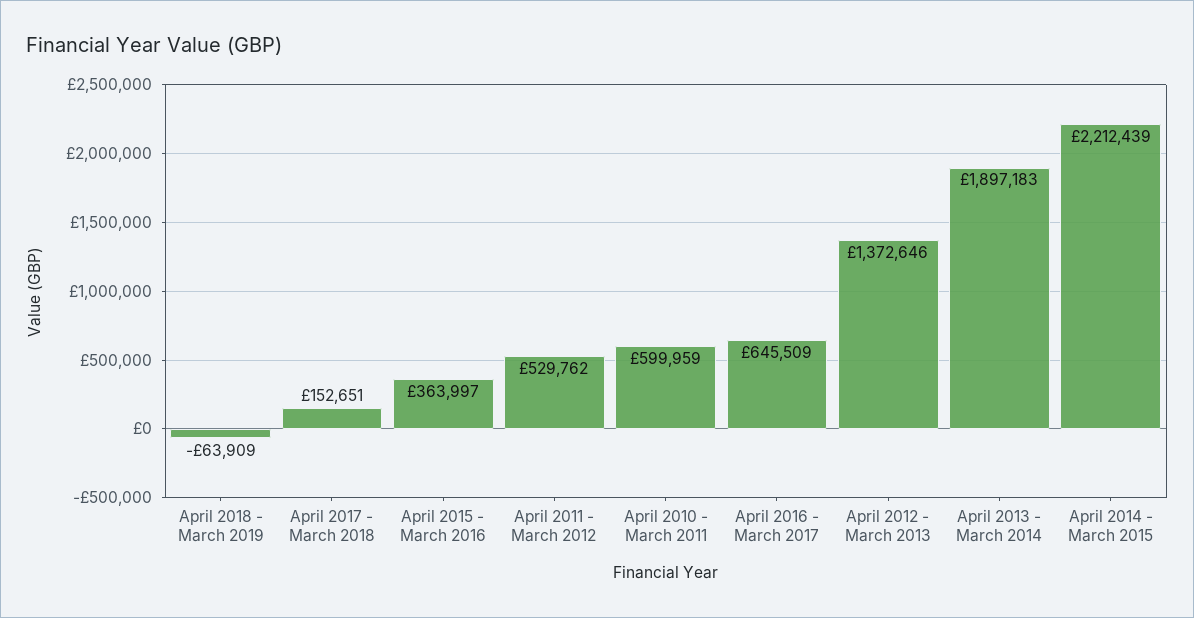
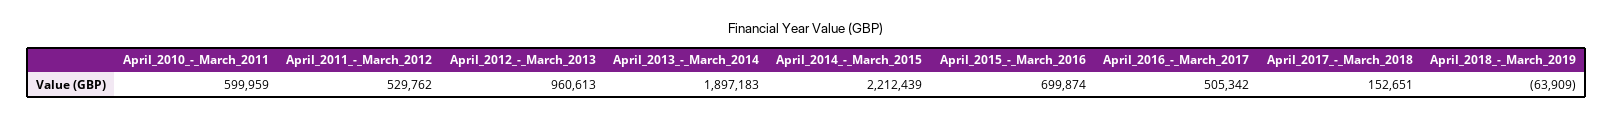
April 2015 - March 2016: 363997 -> 699874
April 2016 - March 2017: 645509 -> 505342
April 2012 - March 2013: 1372646 -> 960613

